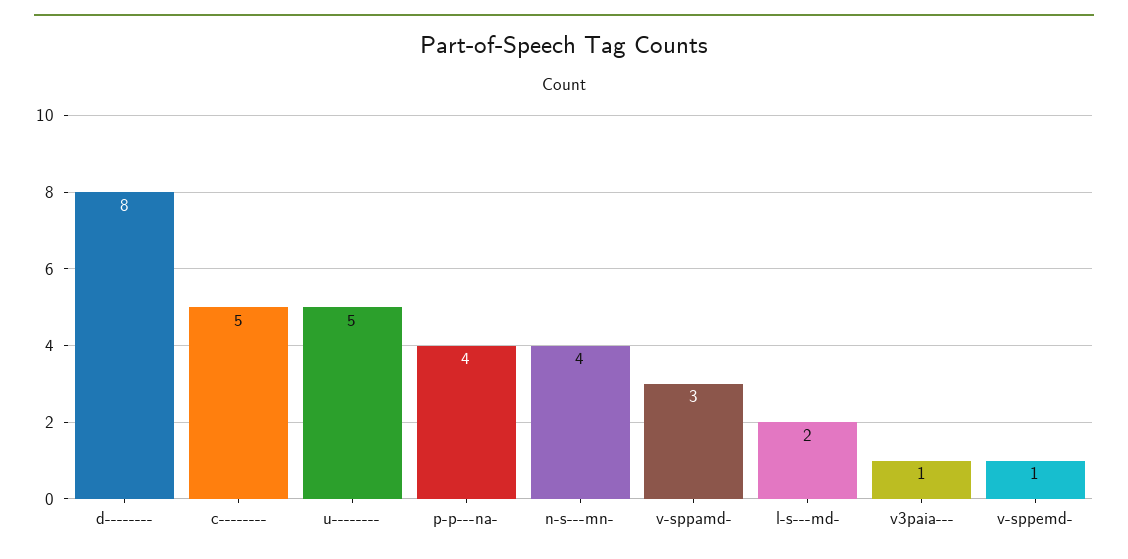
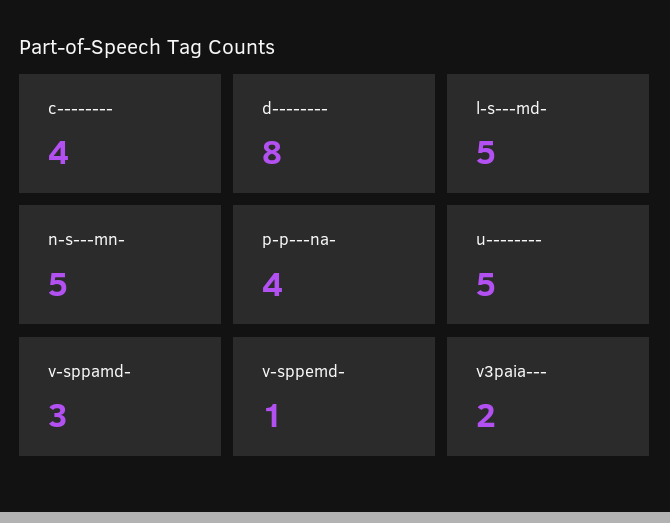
c--------: 5 -> 4
n-s---mn-: 4 -> 5
l-s---md-: 2 -> 5
v3paia---: 1 -> 2

